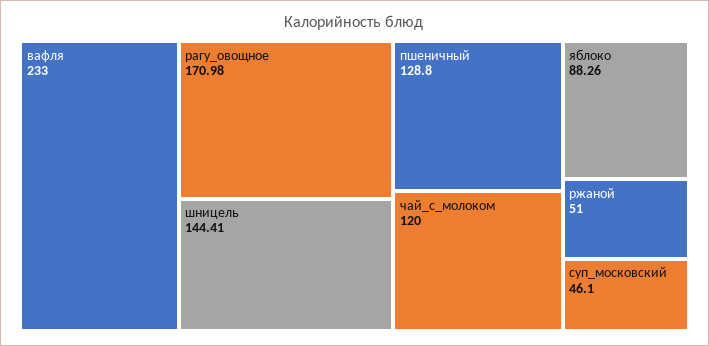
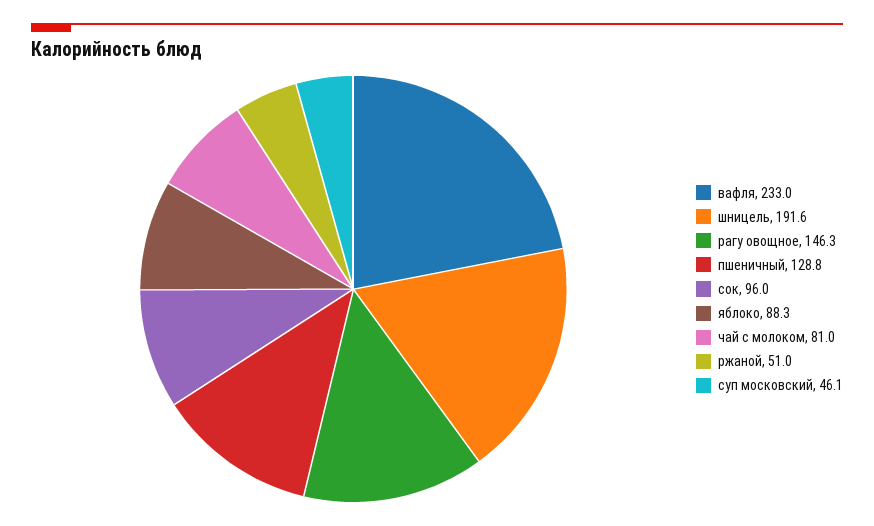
рагу_овощное: 170.98 -> 146.3
шницель: 144.41 -> 191.6
чай_с_молоком: 120 -> 81
сок: none -> 96

